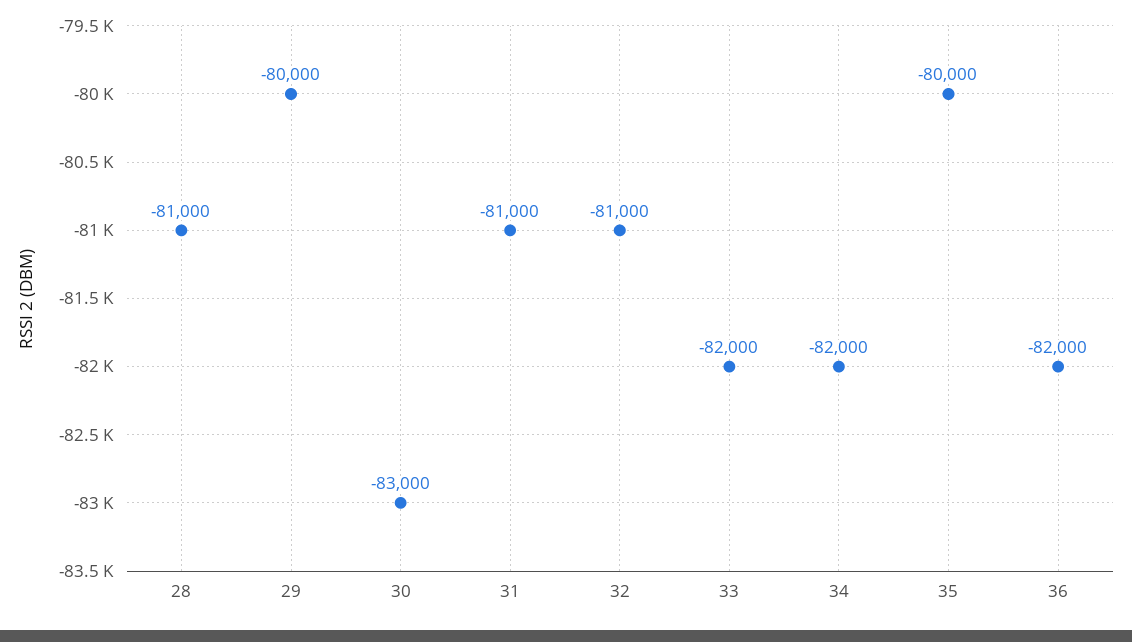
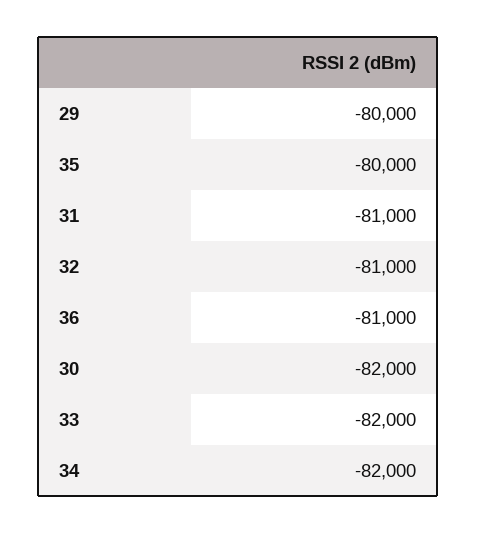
28: -81000 -> none
30: -83000 -> -82000
36: -82000 -> -81000

